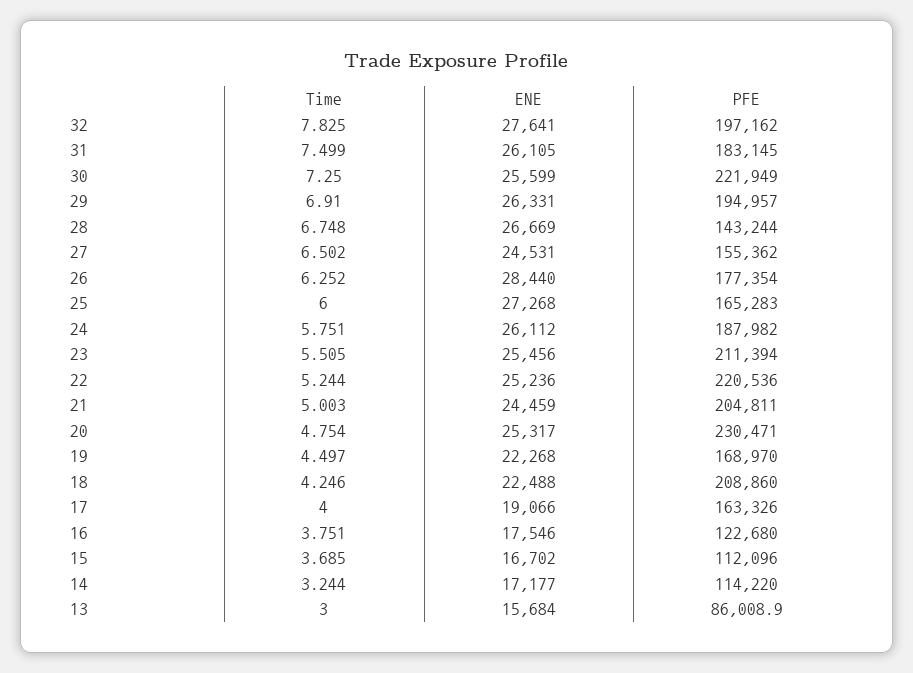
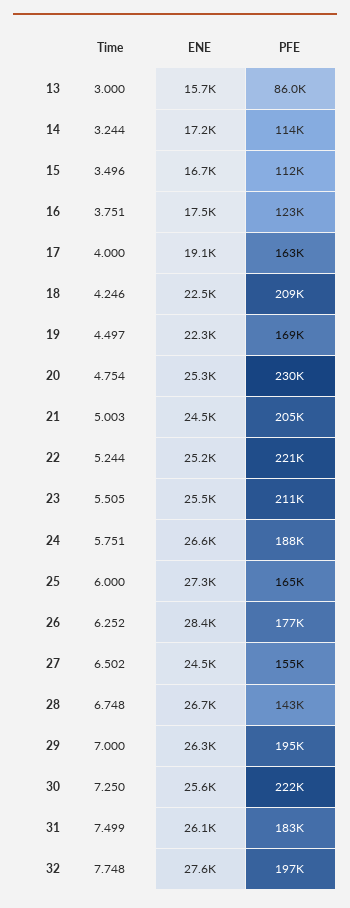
Time, 32: 7.825 -> 7.748
Time, 29: 6.91 -> 7
ENE, 24: 26112 -> 26600
Time, 15: 3.685 -> 3.496

